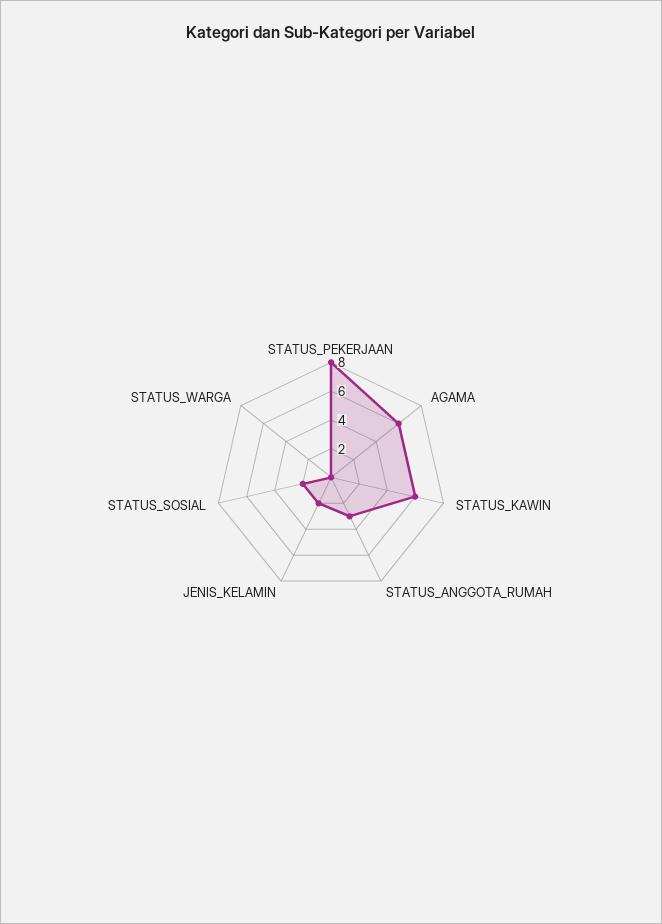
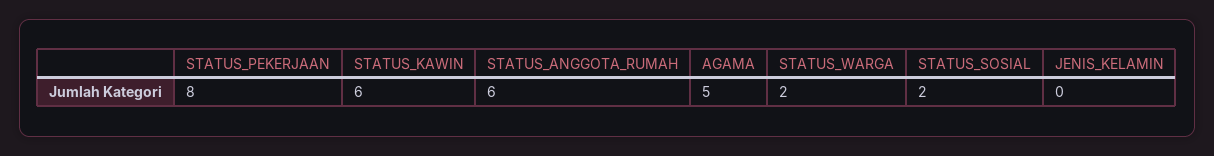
AGAMA: 6 -> 5
STATUS_ANGGOTA_RUMAH: 3 -> 6
JENIS_KELAMIN: 2 -> 0
STATUS_WARGA: 0 -> 2

